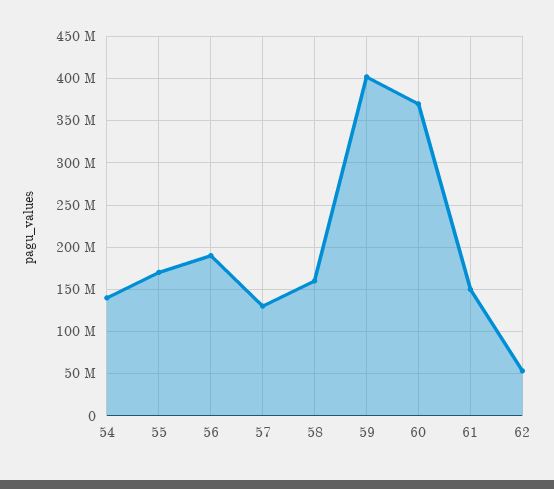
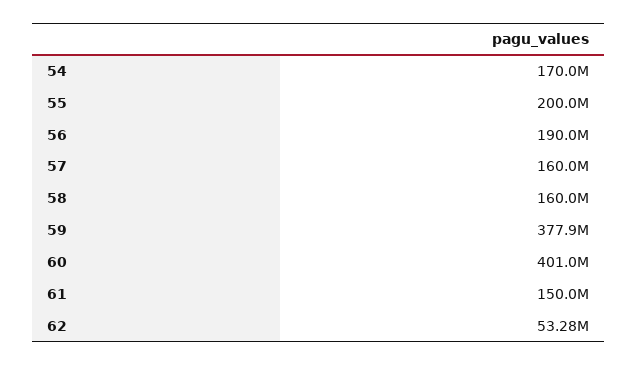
54: 140000000 -> 170000000
55: 170000000 -> 200000000
57: 130000000 -> 160000000
59: 400000000 -> 377900000
60: 370000000 -> 401000000

